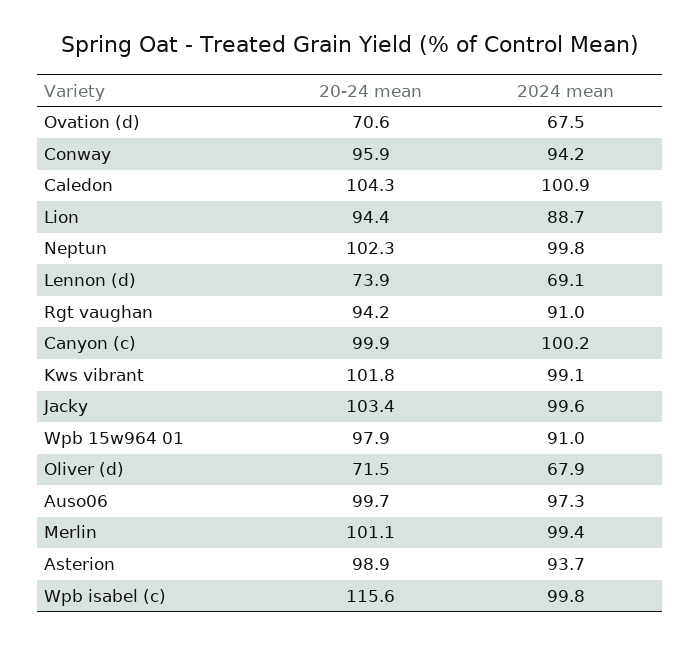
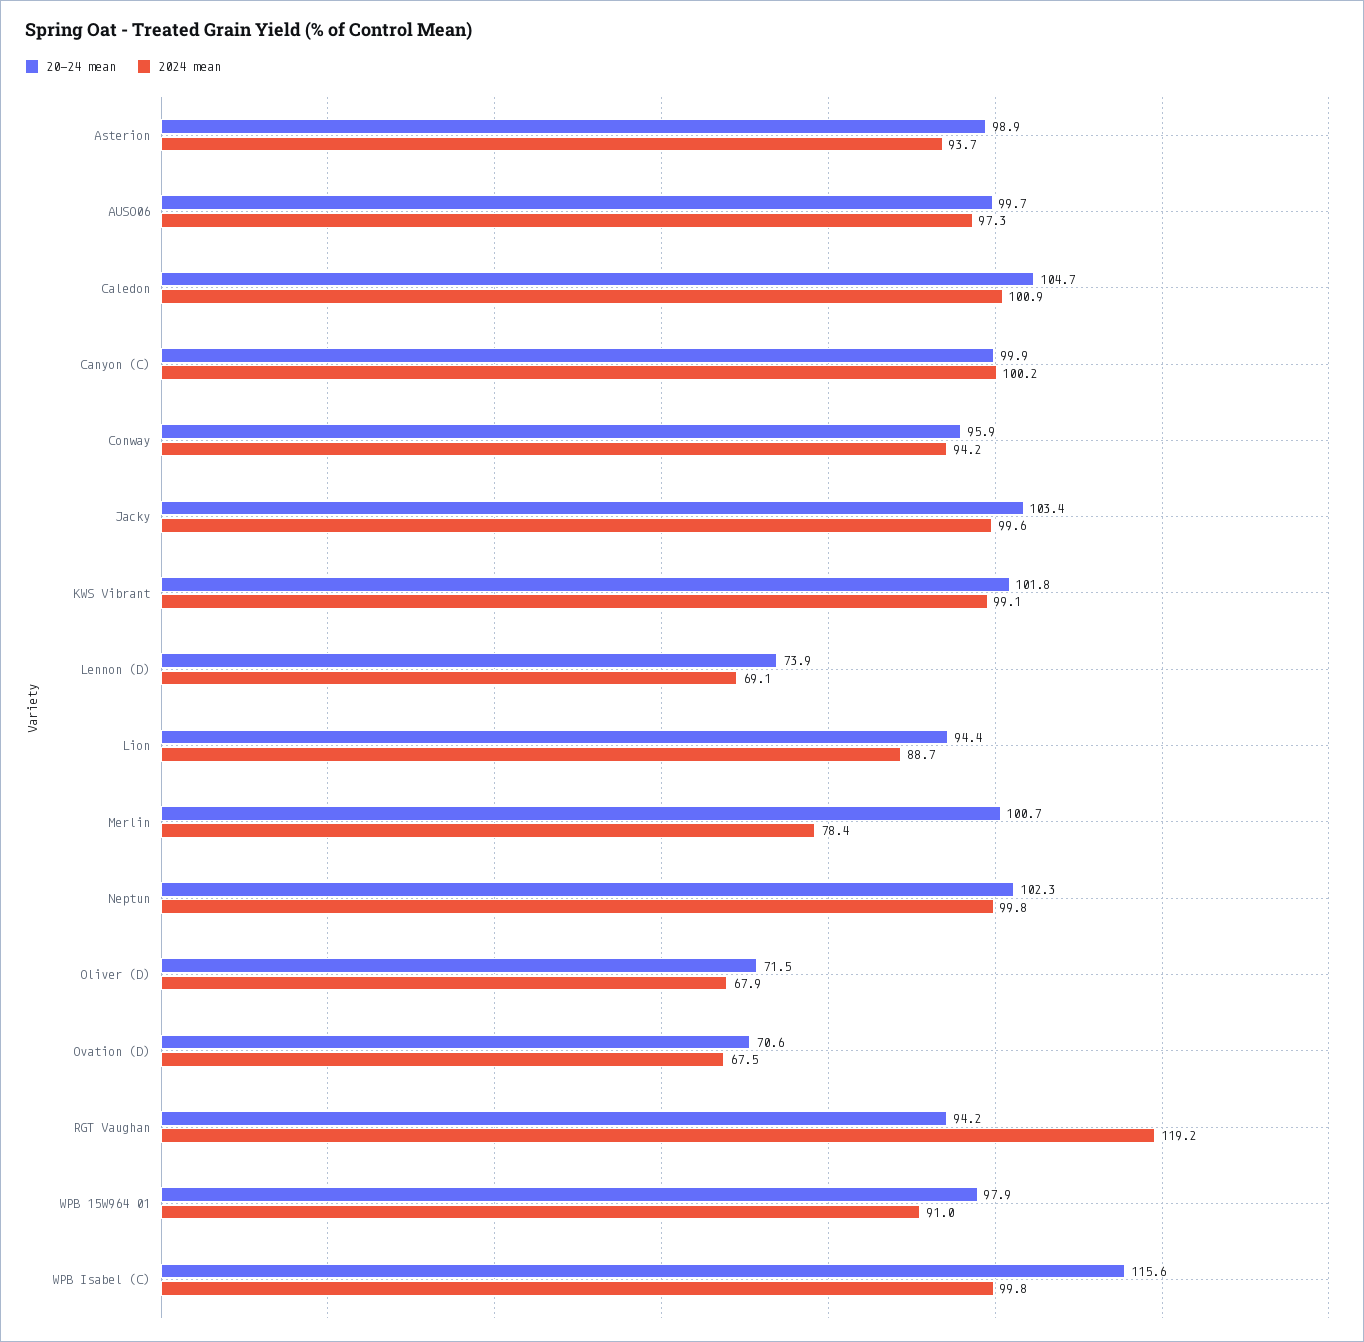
20-24 mean, Caledon: 104.3 -> 104.7
2024 mean, Rgt vaughan: 91 -> 119.2
20-24 mean, Merlin: 101.1 -> 100.7
2024 mean, Merlin: 99.4 -> 78.4

